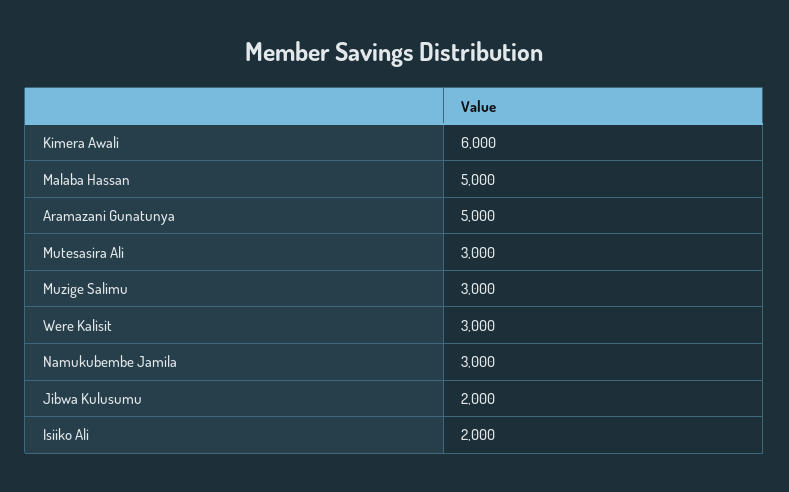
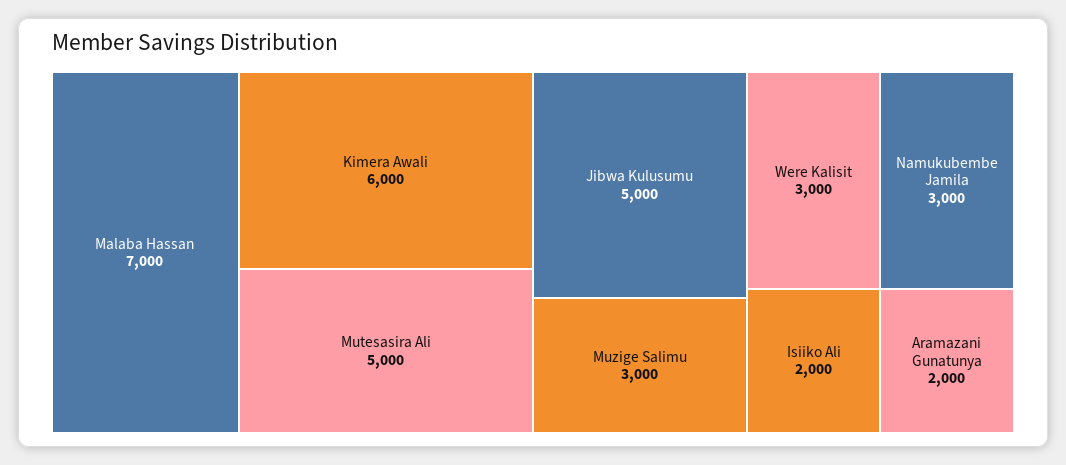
Malaba Hassan: 5000 -> 7000
Aramazani Gunatunya: 5000 -> 2000
Mutesasira Ali: 3000 -> 5000
Jibwa Kulusumu: 2000 -> 5000

